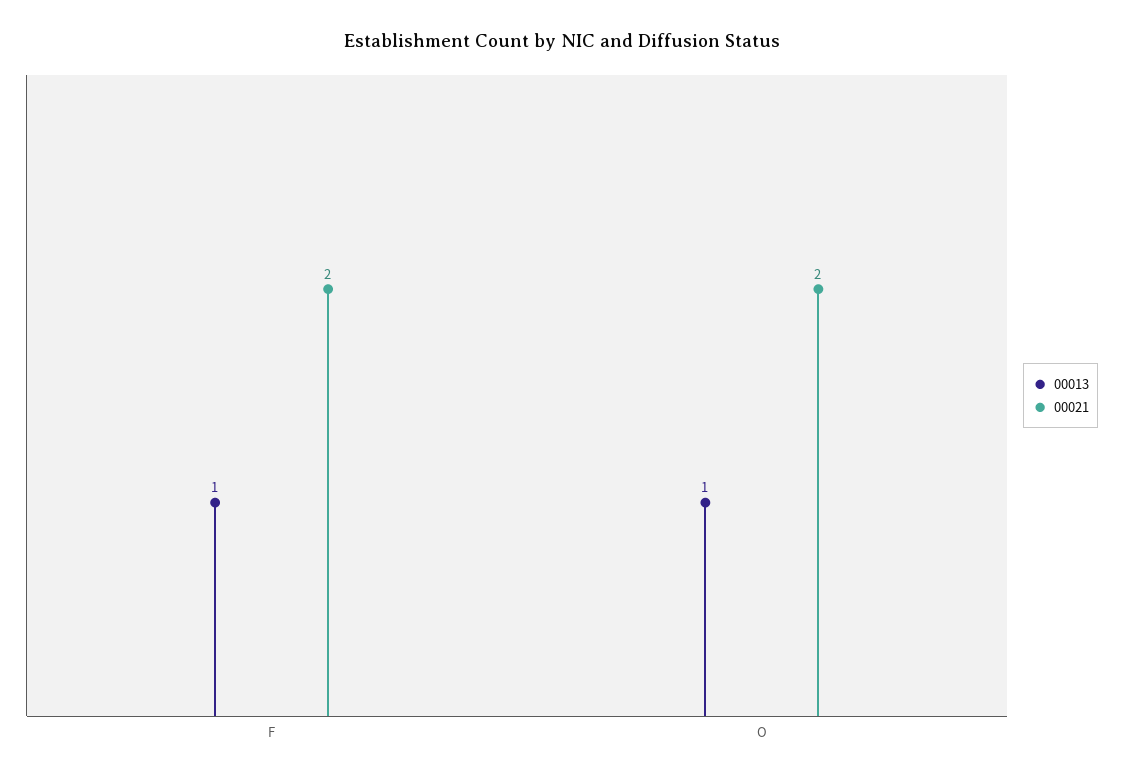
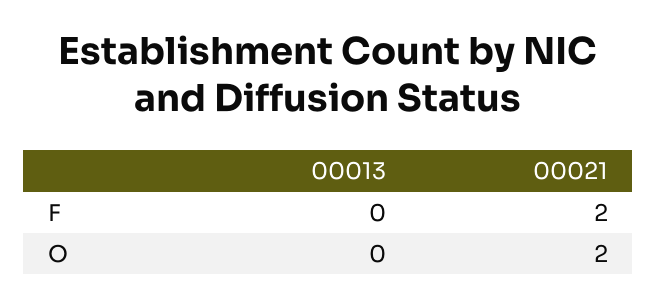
00013, F: 1 -> 0
00013, O: 1 -> 0

